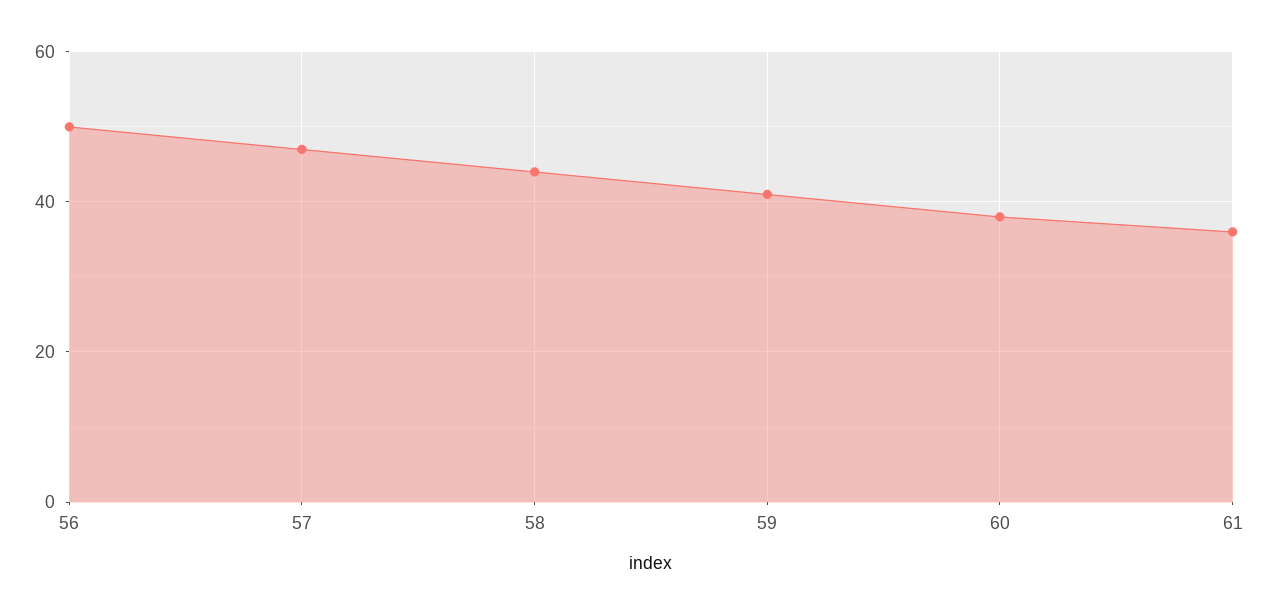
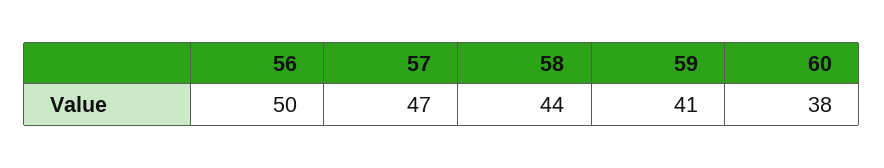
61: 35 -> none

